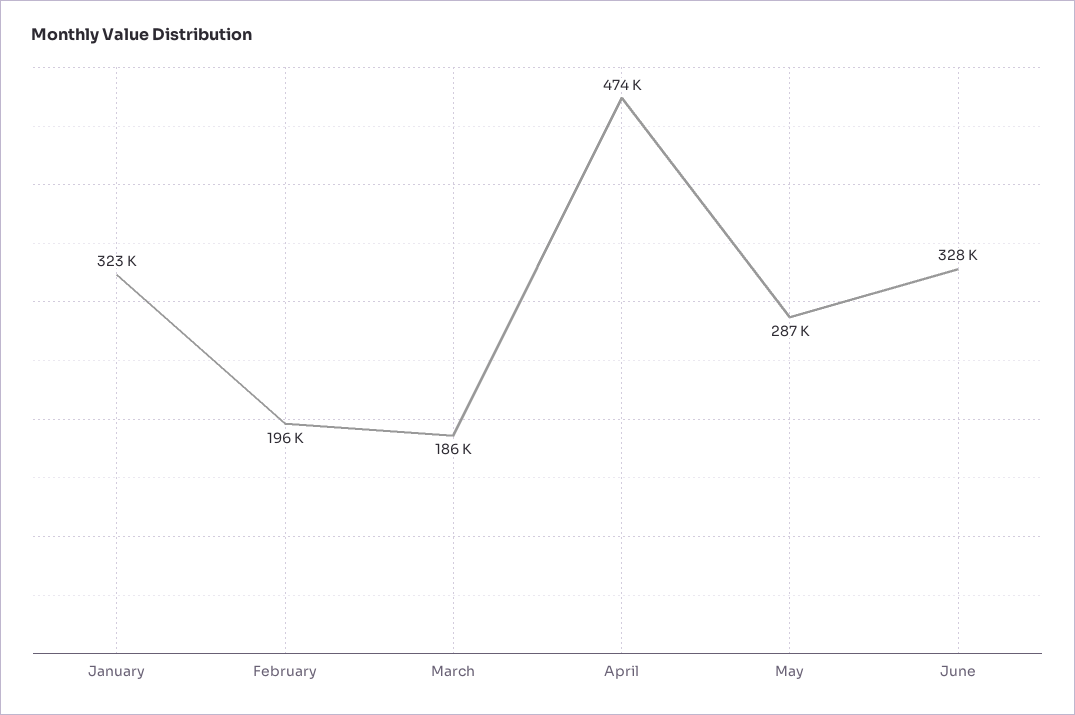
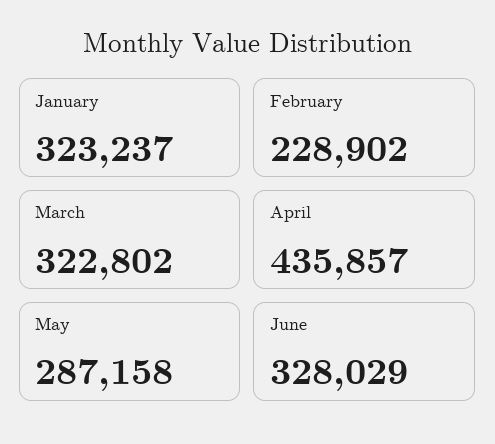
February: 196000 -> 228902
March: 186000 -> 322802
April: 474000 -> 435857

